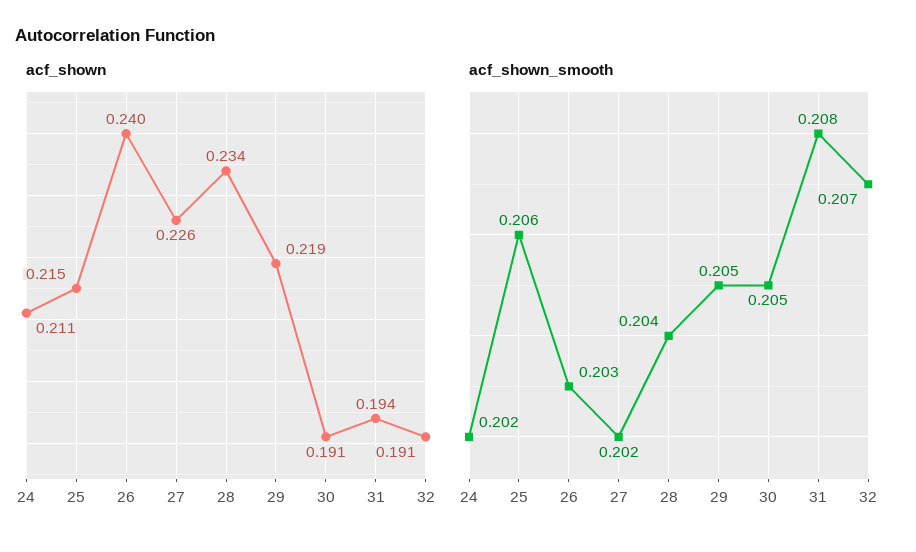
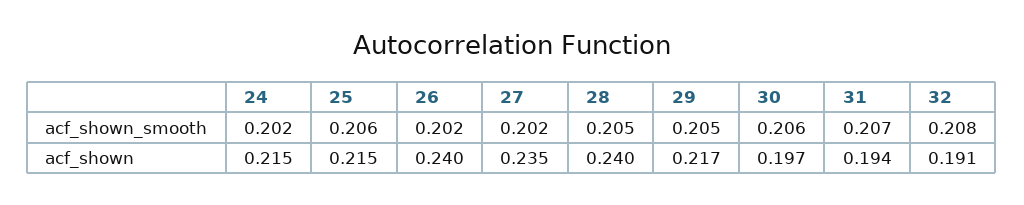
acf_shown, 24: 0.211 -> 0.215
acf_shown, 27: 0.226 -> 0.235
acf_shown, 28: 0.234 -> 0.24
acf_shown, 29: 0.219 -> 0.217
acf_shown, 30: 0.191 -> 0.197
acf_shown_smooth, 26: 0.203 -> 0.202
acf_shown_smooth, 28: 0.204 -> 0.205
acf_shown_smooth, 30: 0.205 -> 0.206
acf_shown_smooth, 31: 0.208 -> 0.207
acf_shown_smooth, 32: 0.207 -> 0.208

